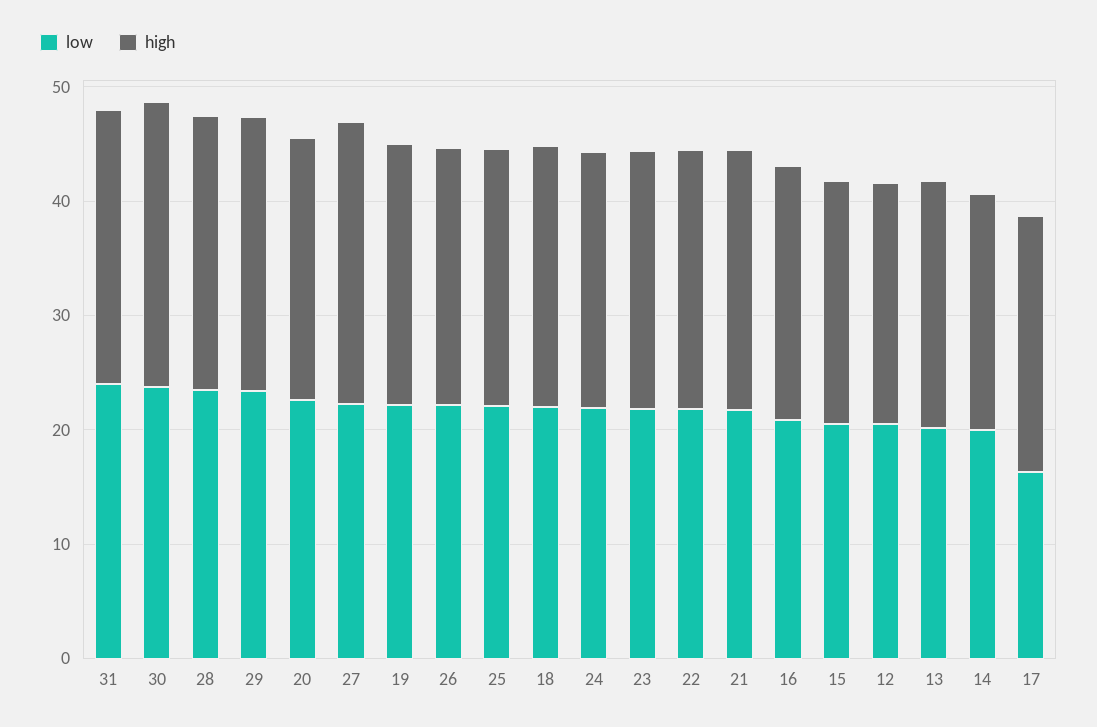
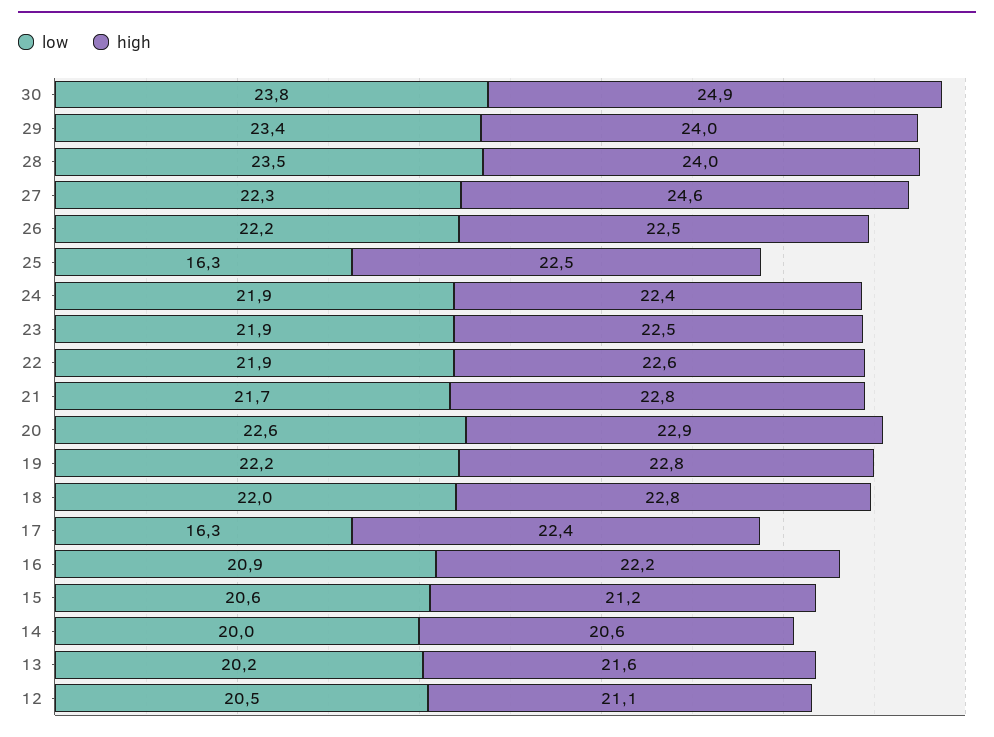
low, 31: 24 -> none
high, 31: 24 -> none
low, 25: 22 -> 16.3

